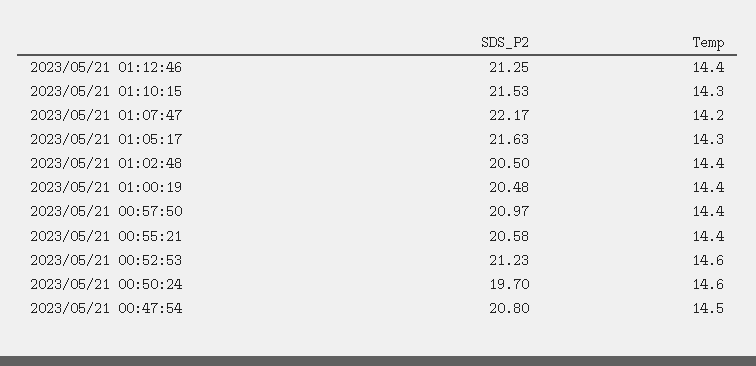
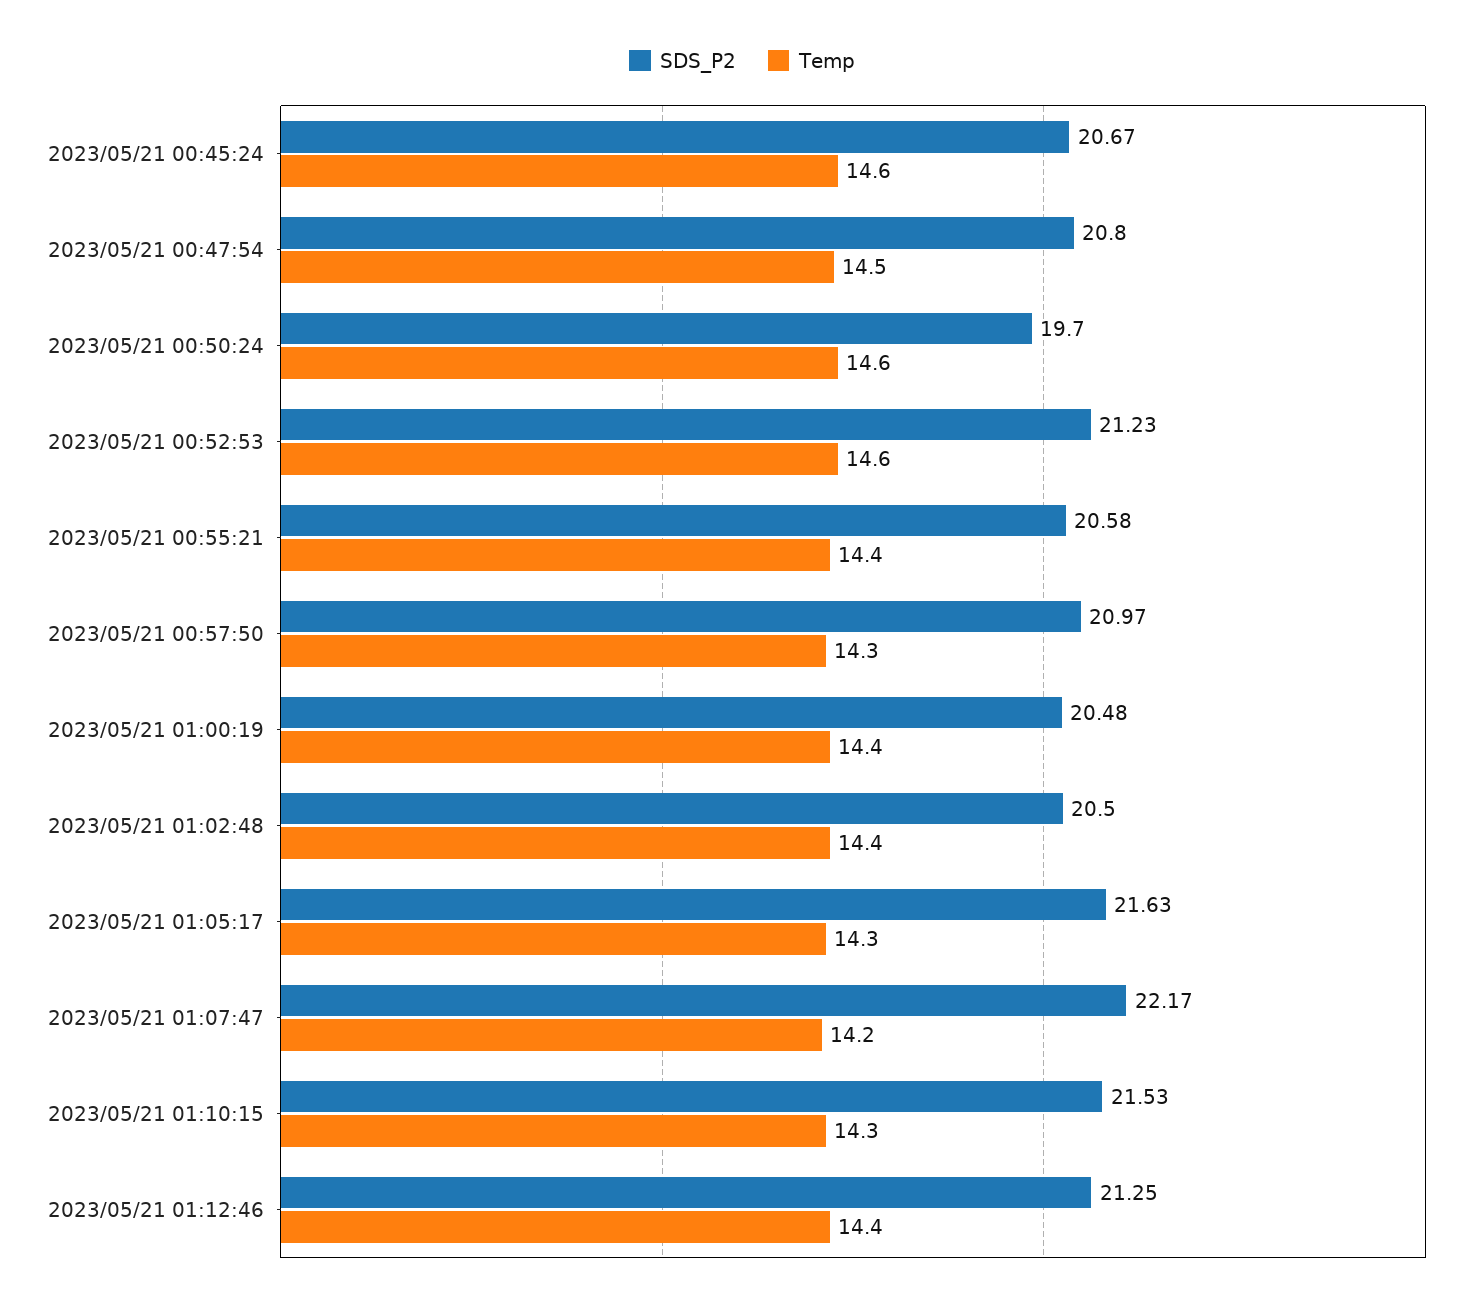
Temp, 2023/05/21 00:57:50: 14.4 -> 14.3
SDS_P2, 2023/05/21 00:45:24: none -> 20.67
Temp, 2023/05/21 00:45:24: none -> 14.6

